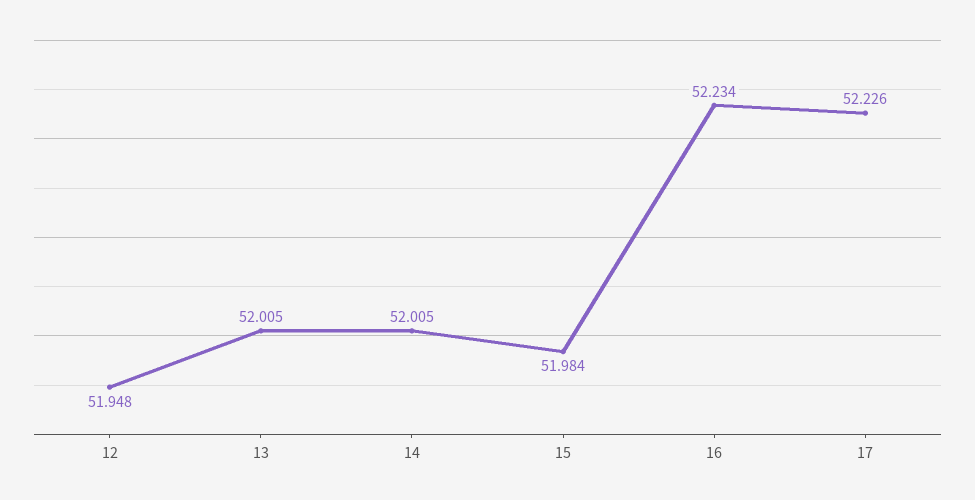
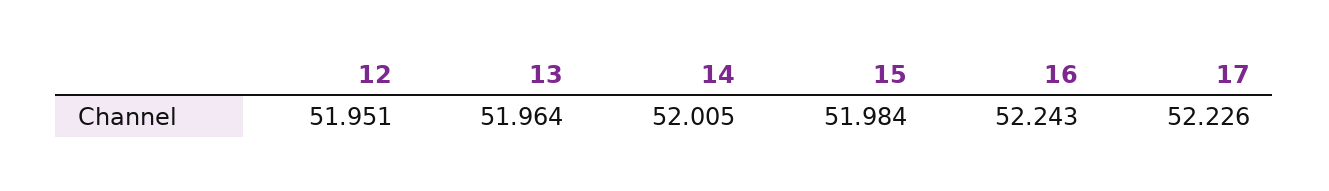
12: 51.948 -> 51.951
13: 52.005 -> 51.964
16: 52.234 -> 52.243

